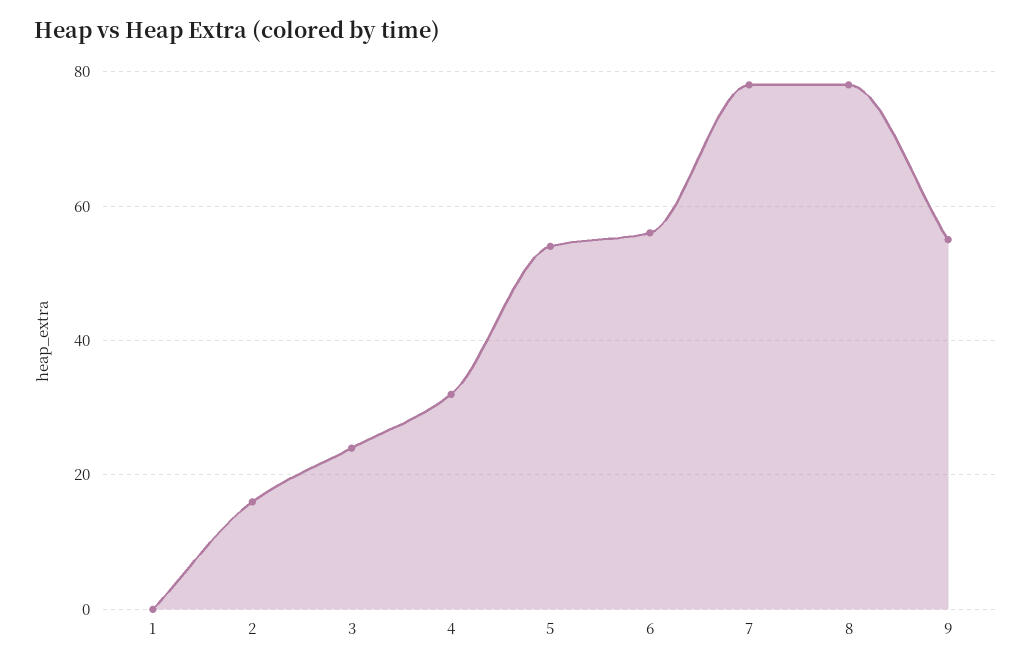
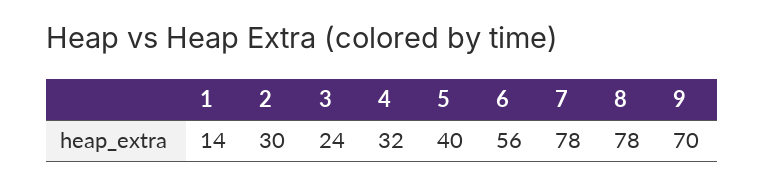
1: 0 -> 14
2: 15 -> 30
5: 55 -> 40
9: 55 -> 70

